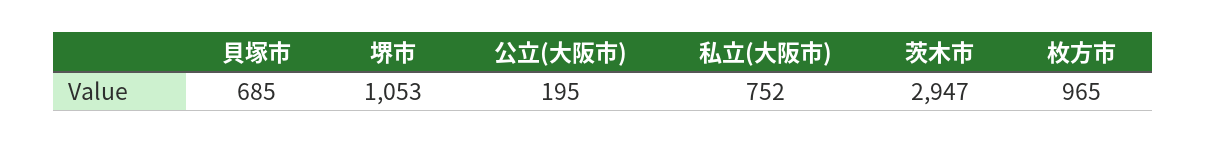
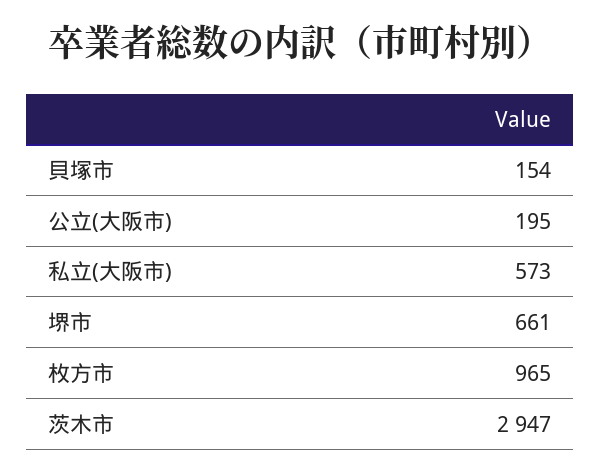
貝塚市: 685 -> 154
堺市: 1053 -> 661
私立(大阪市): 752 -> 573

